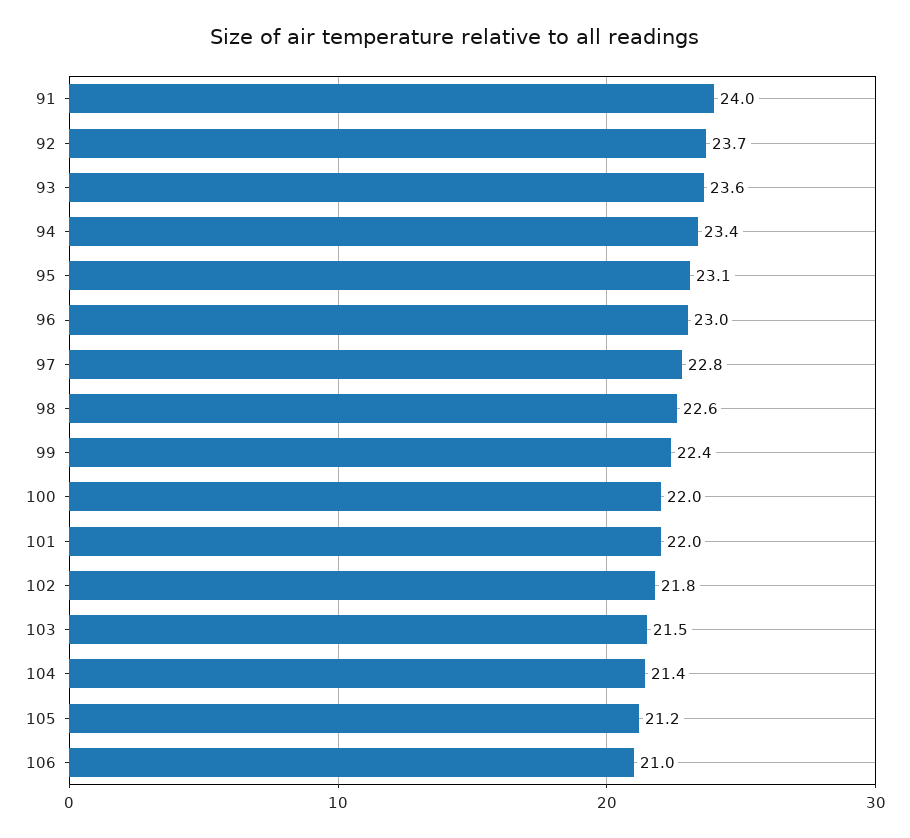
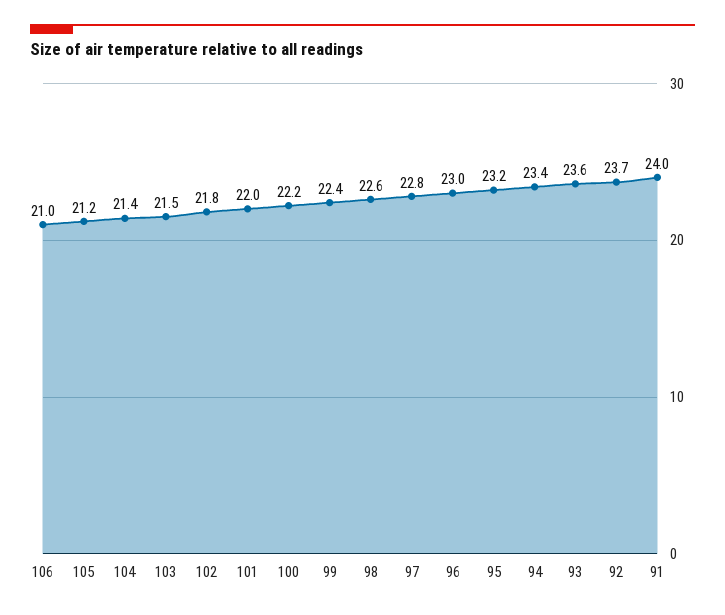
95: 23.1 -> 23.2
100: 22 -> 22.2

